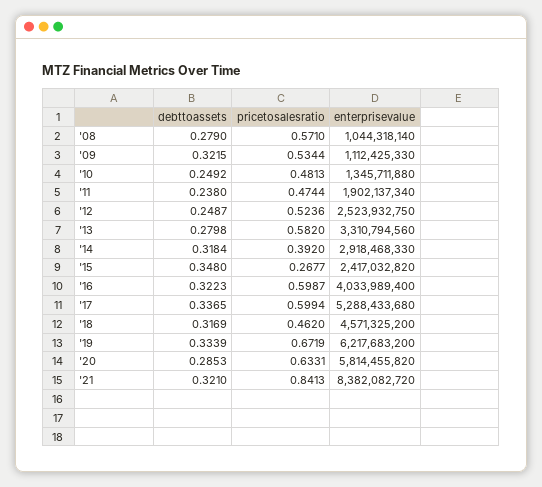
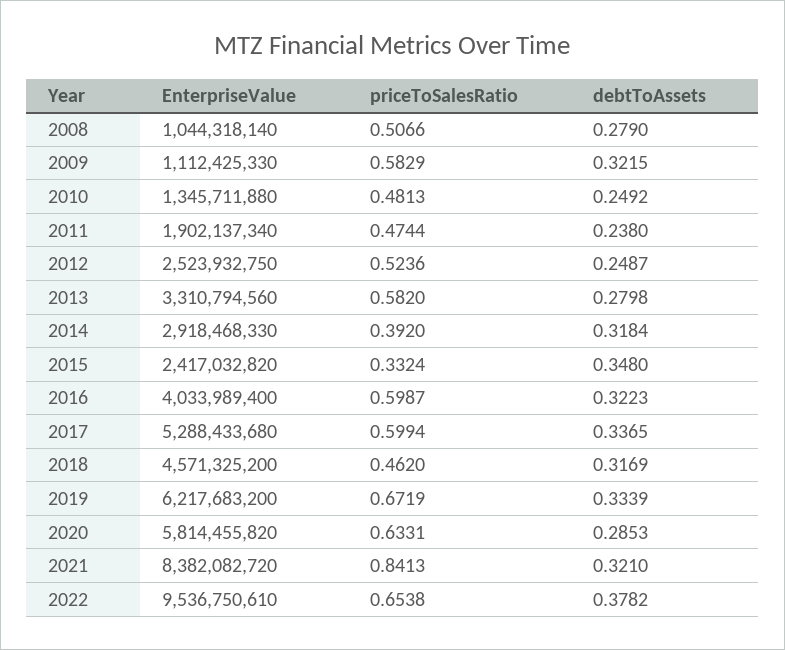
pricetosalesratio, '08: 0.571 -> 0.5066
pricetosalesratio, '09: 0.5344 -> 0.5829
pricetosalesratio, '15: 0.2677 -> 0.3324
enterprisevalue, 2022: none -> 9536750610
pricetosalesratio, 2022: none -> 0.6538
debttoassets, 2022: none -> 0.3782

